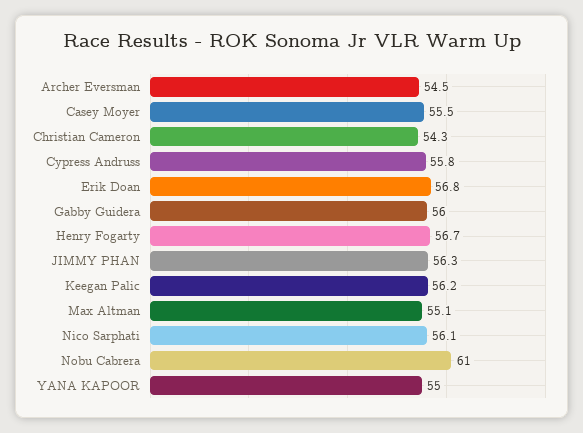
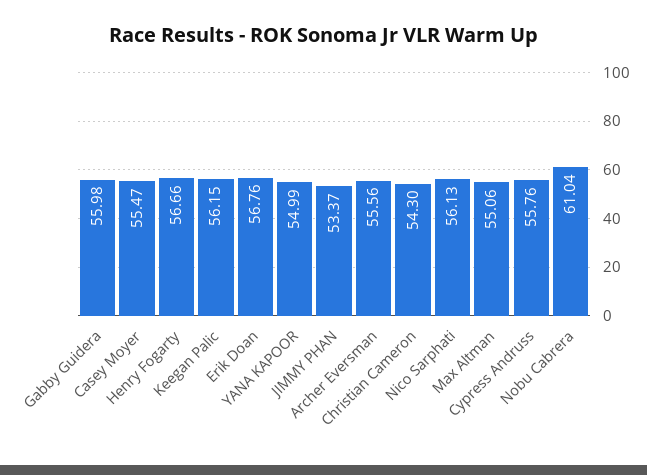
Archer Eversman: 54.5 -> 55.56
JIMMY PHAN: 56.3 -> 53.37

